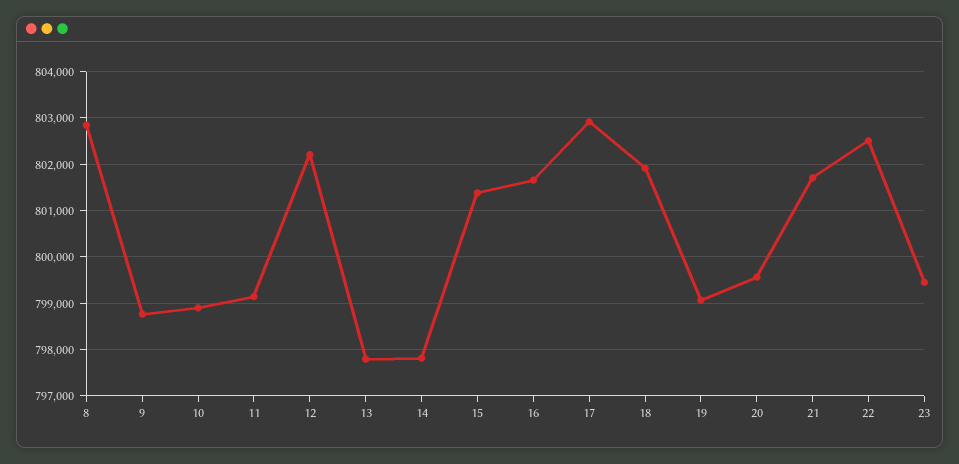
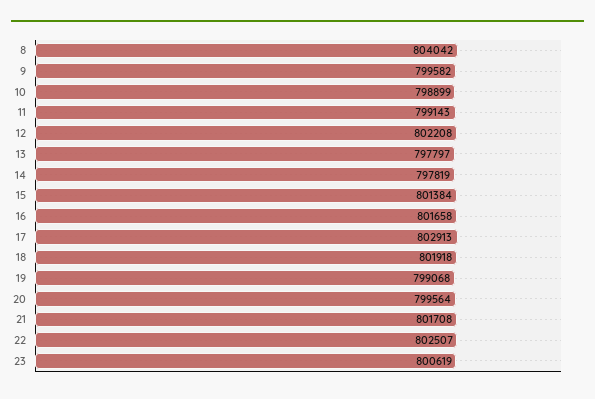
8: 802800 -> 804042
9: 798800 -> 799582
23: 799400 -> 800619

